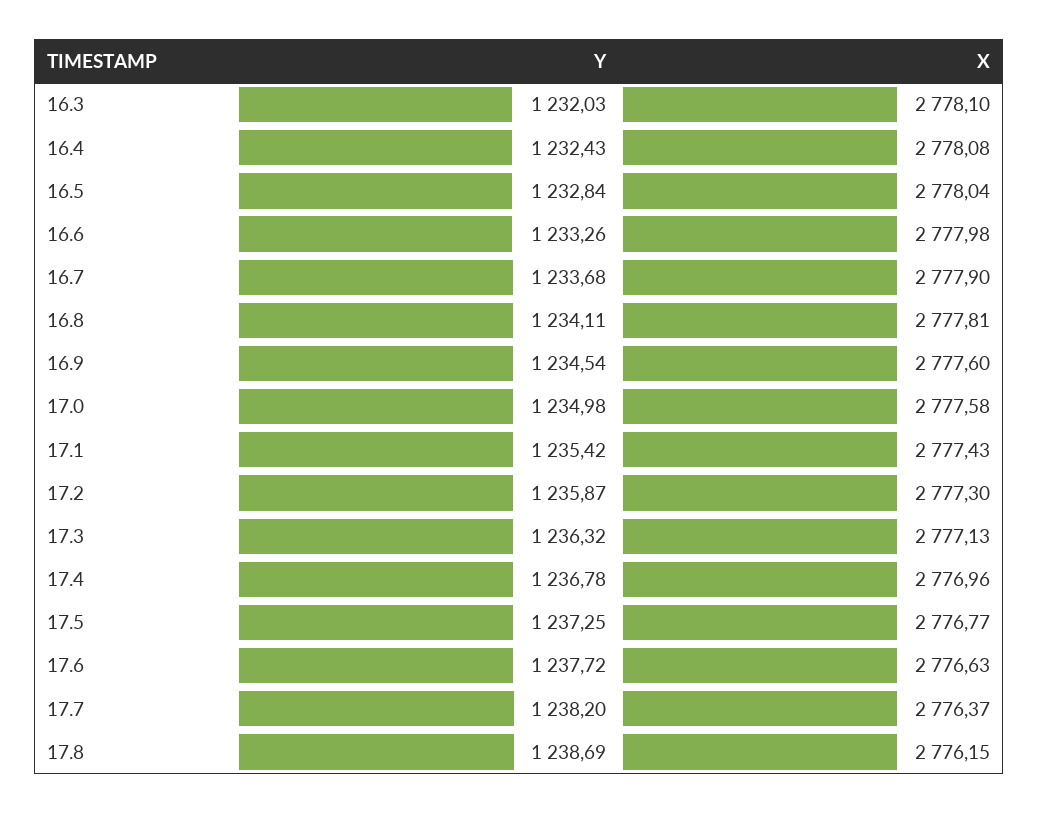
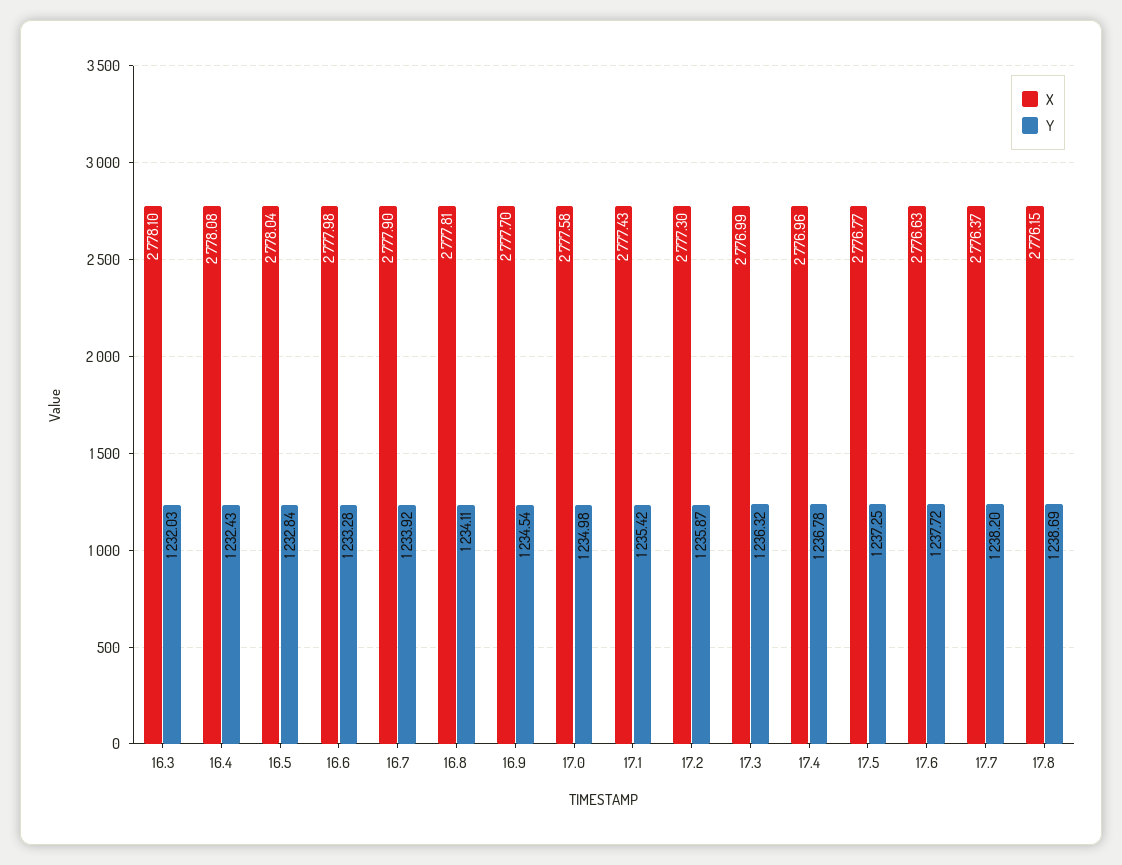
Y, 16.6: 1233.26 -> 1233.28
Y, 16.7: 1233.68 -> 1233.92
X, 16.9: 2777.6 -> 2777.7
X, 17.3: 2777.13 -> 2776.99

